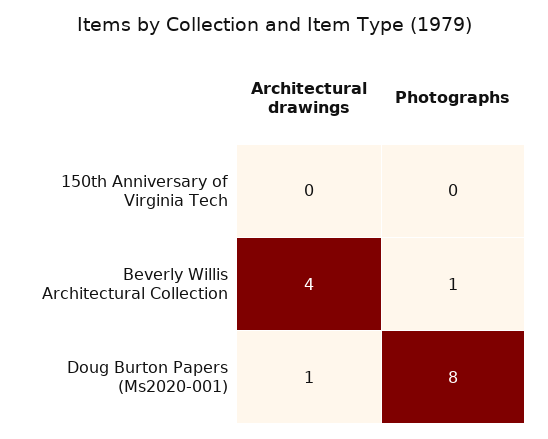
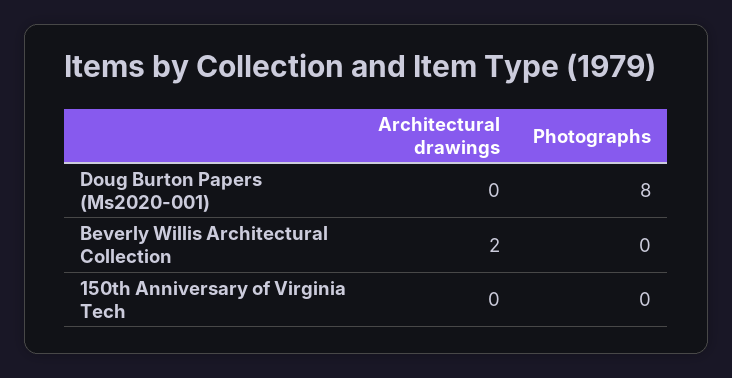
Architectural drawings, Beverly Willis Architectural Collection: 4 -> 2
Photographs, Beverly Willis Architectural Collection: 1 -> 0
Architectural drawings, Doug Burton Papers (Ms2020-001): 1 -> 0

